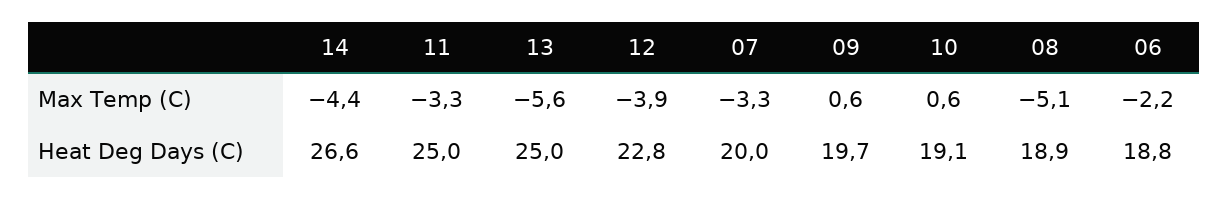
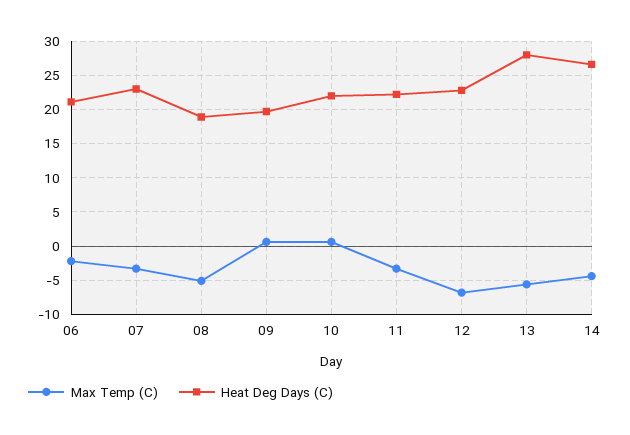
Max Temp (C), 12: -3.9 -> -7
Heat Deg Days (C), 11: 25 -> 22
Heat Deg Days (C), 13: 25 -> 28
Heat Deg Days (C), 07: 20 -> 23
Heat Deg Days (C), 10: 19.1 -> 22
Heat Deg Days (C), 06: 18.8 -> 21

